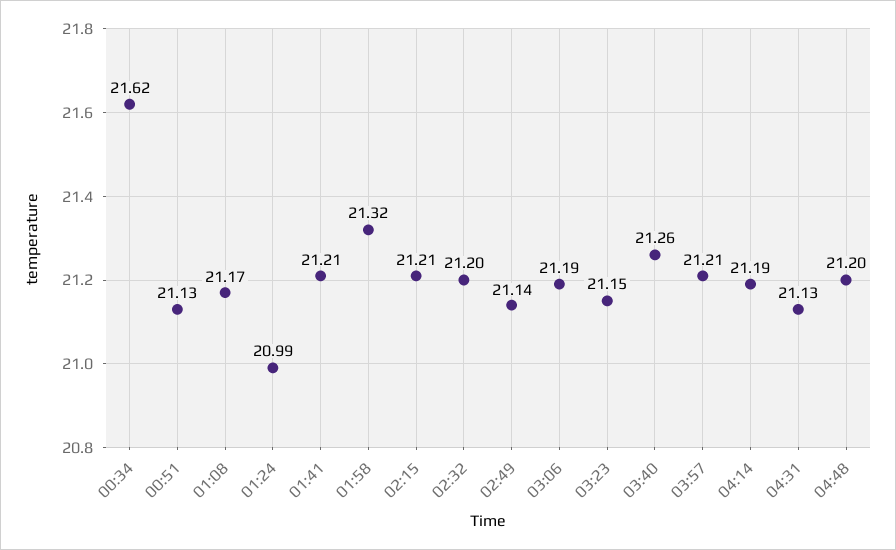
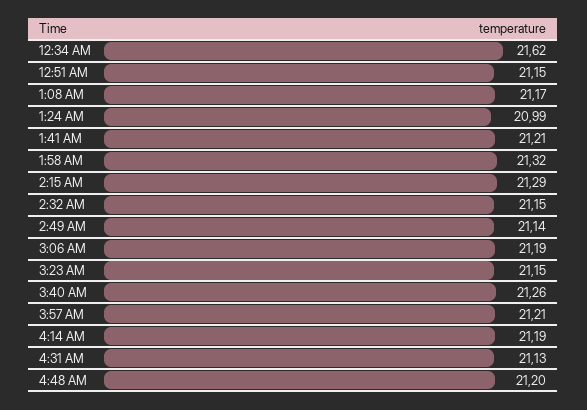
00:51: 21.13 -> 21.15
02:15: 21.21 -> 21.29
02:32: 21.2 -> 21.15

